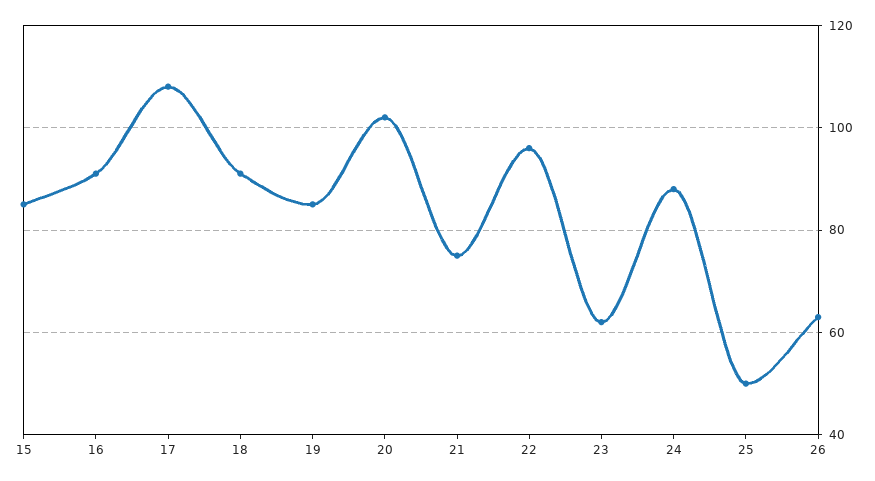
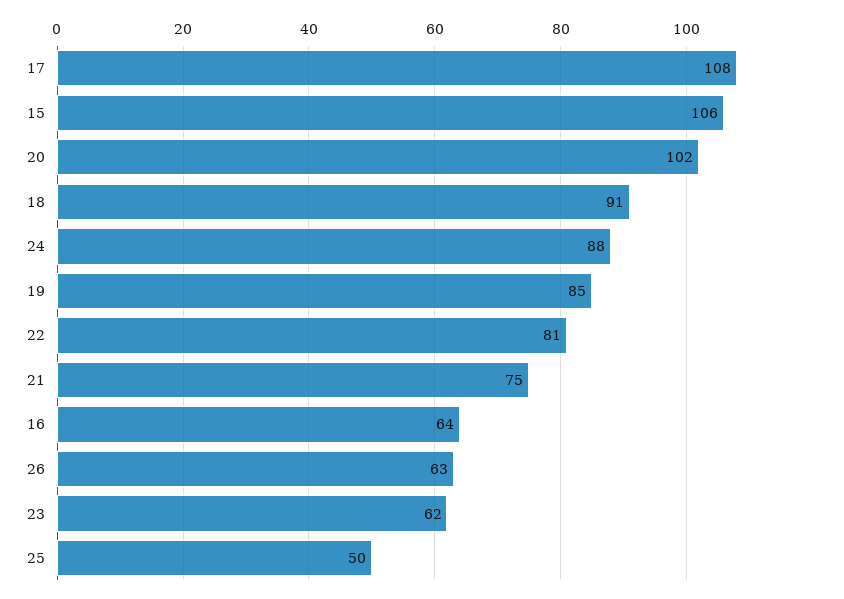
15: 85 -> 106
16: 90 -> 64
22: 95 -> 81

